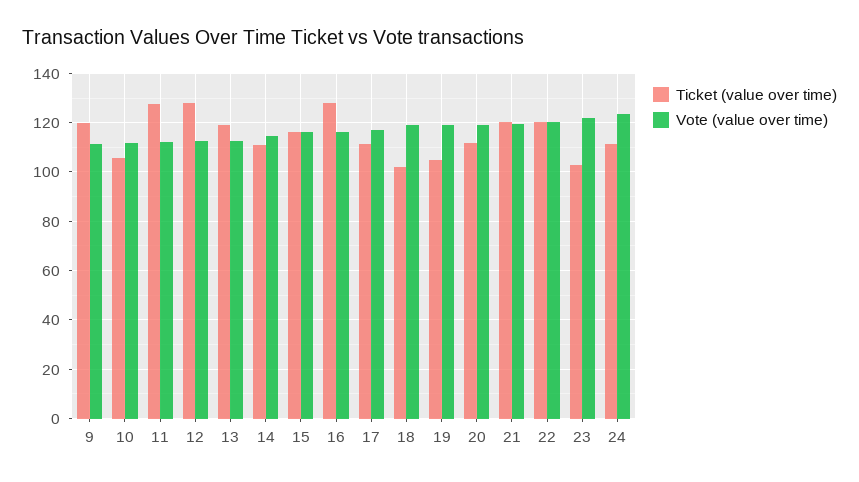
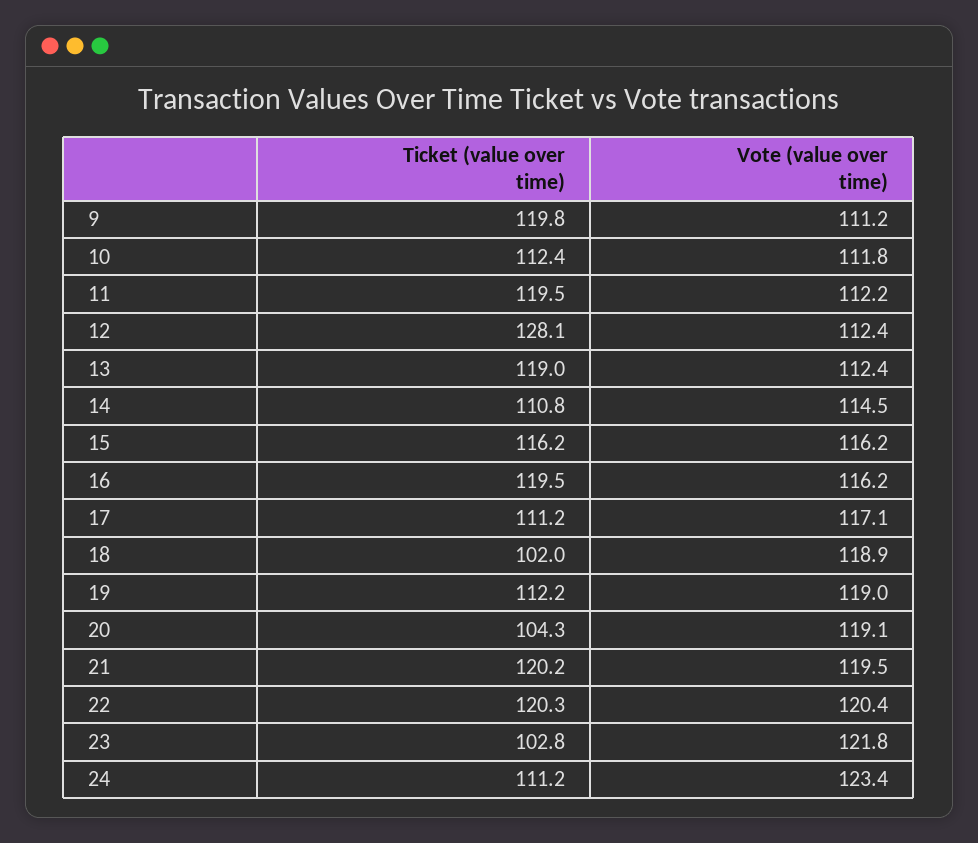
Ticket (value over time), 10: 105 -> 112.4
Ticket (value over time), 11: 127.5 -> 119.5
Ticket (value over time), 16: 127.5 -> 119.5
Ticket (value over time), 19: 105 -> 112.2
Ticket (value over time), 20: 112.5 -> 104.3

